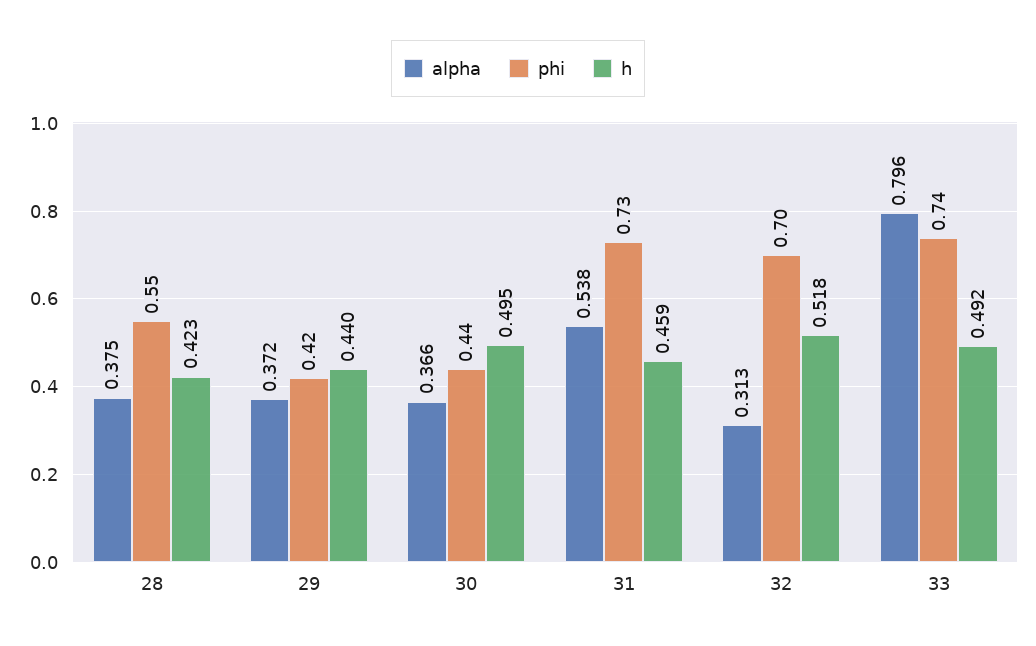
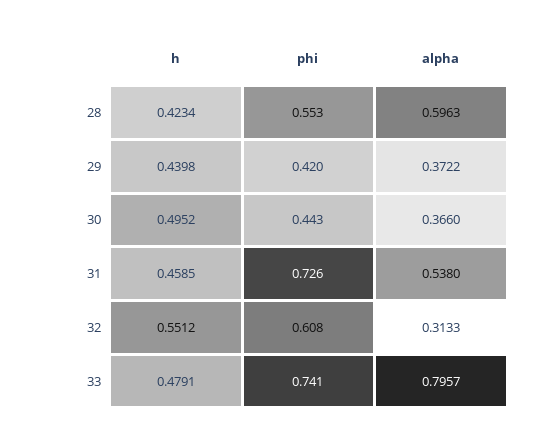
alpha, 28: 0.375 -> 0.5963
phi, 32: 0.7 -> 0.608
h, 32: 0.518 -> 0.5512
h, 33: 0.492 -> 0.4791

